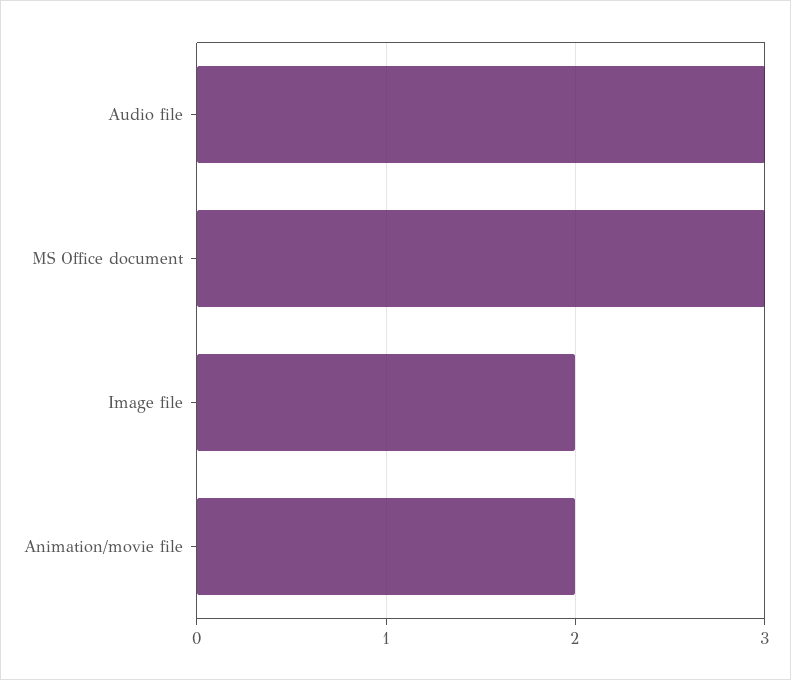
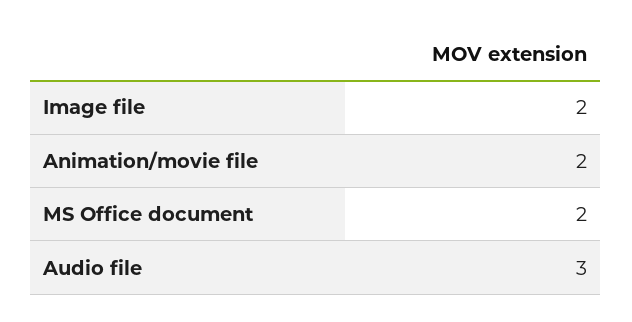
MS Office document: 3 -> 2

